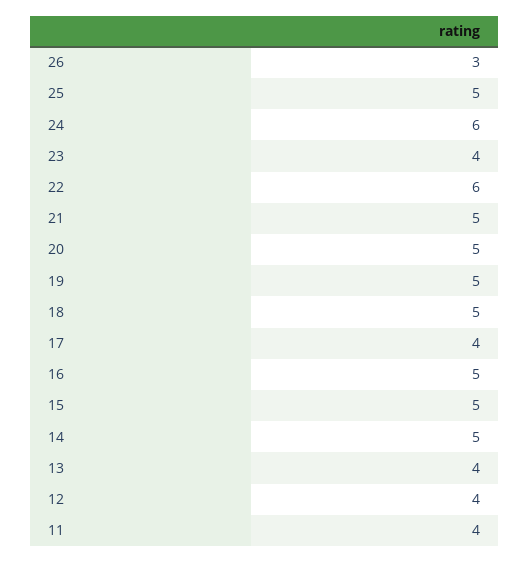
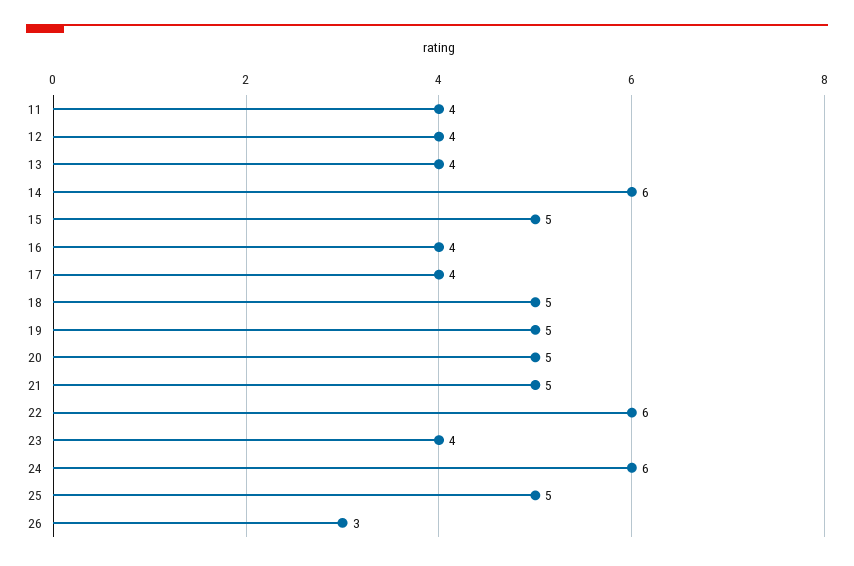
16: 5 -> 4
14: 5 -> 6

